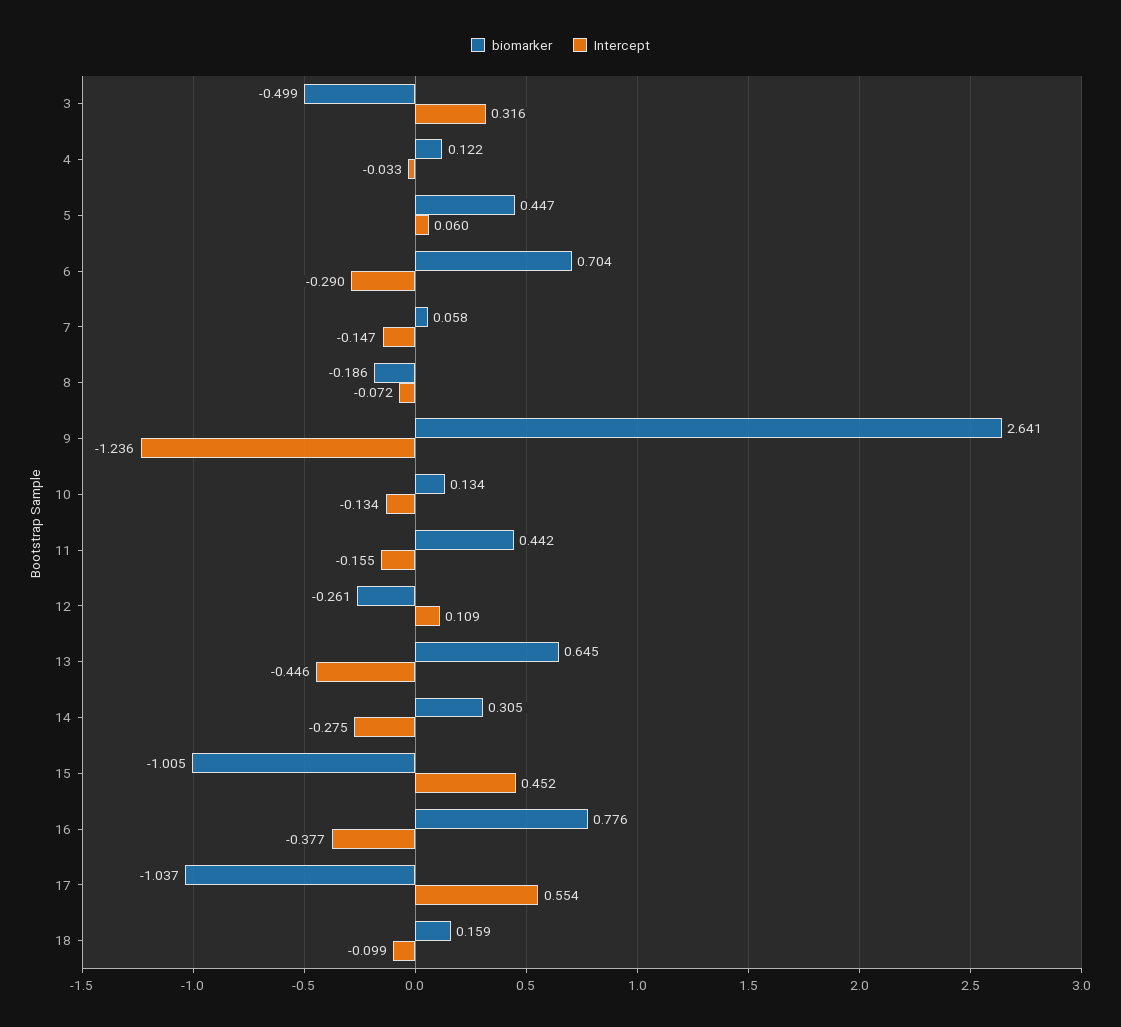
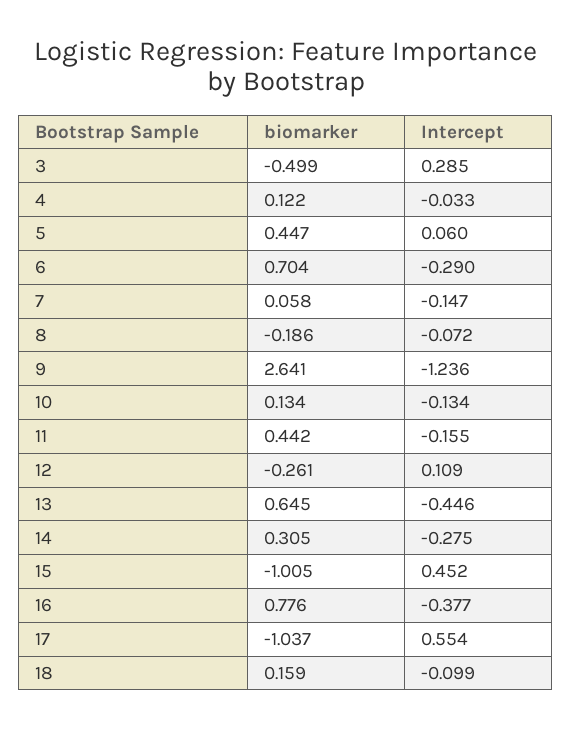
Intercept, 3: 0.316 -> 0.285

